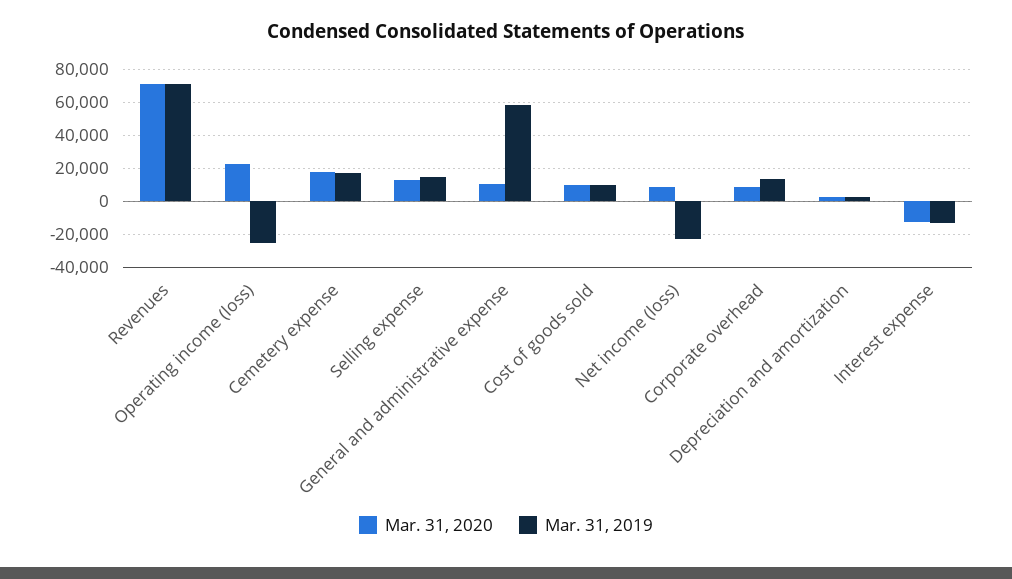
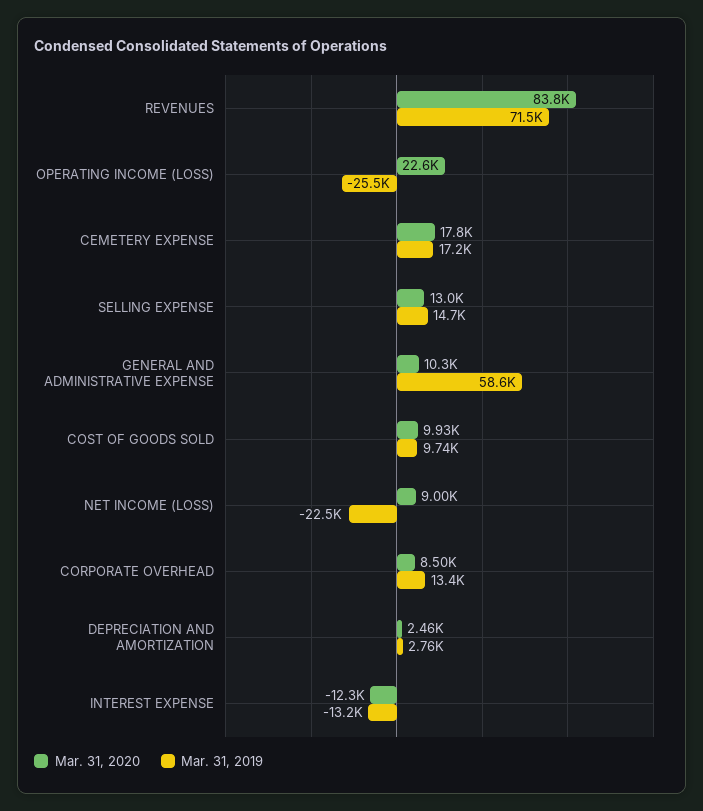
Mar. 31, 2020, Revenues: 70000 -> 83800

